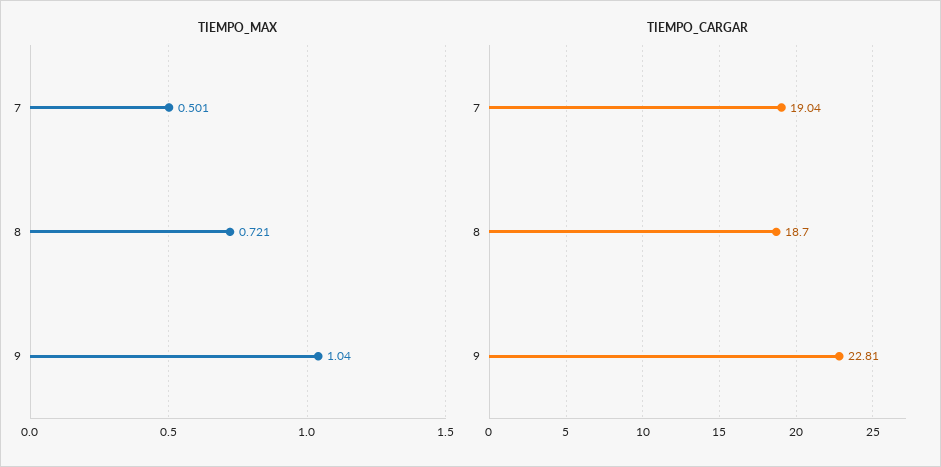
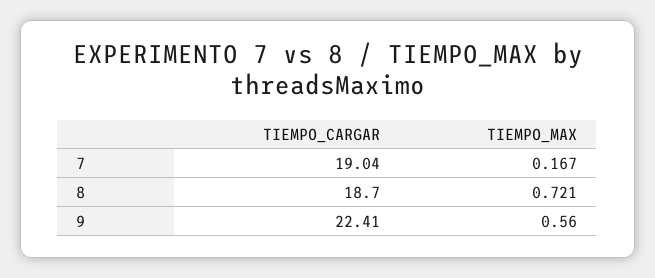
TIEMPO_MAX, 7: 0.501 -> 0.167
TIEMPO_MAX, 9: 1.04 -> 0.56
TIEMPO_CARGAR, 9: 22.81 -> 22.41

